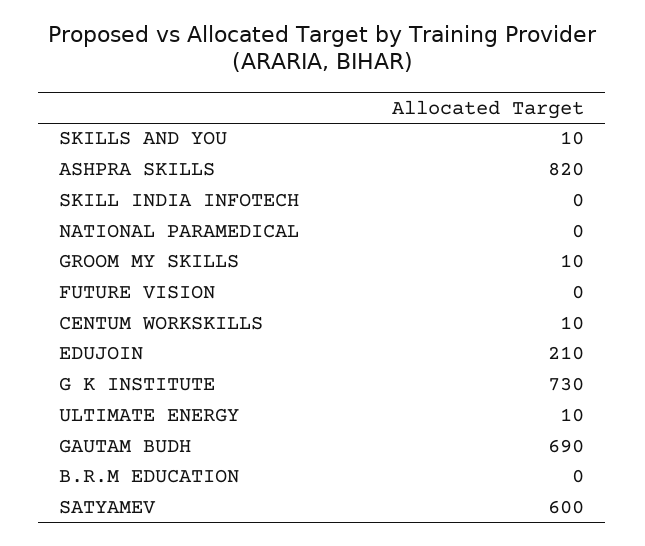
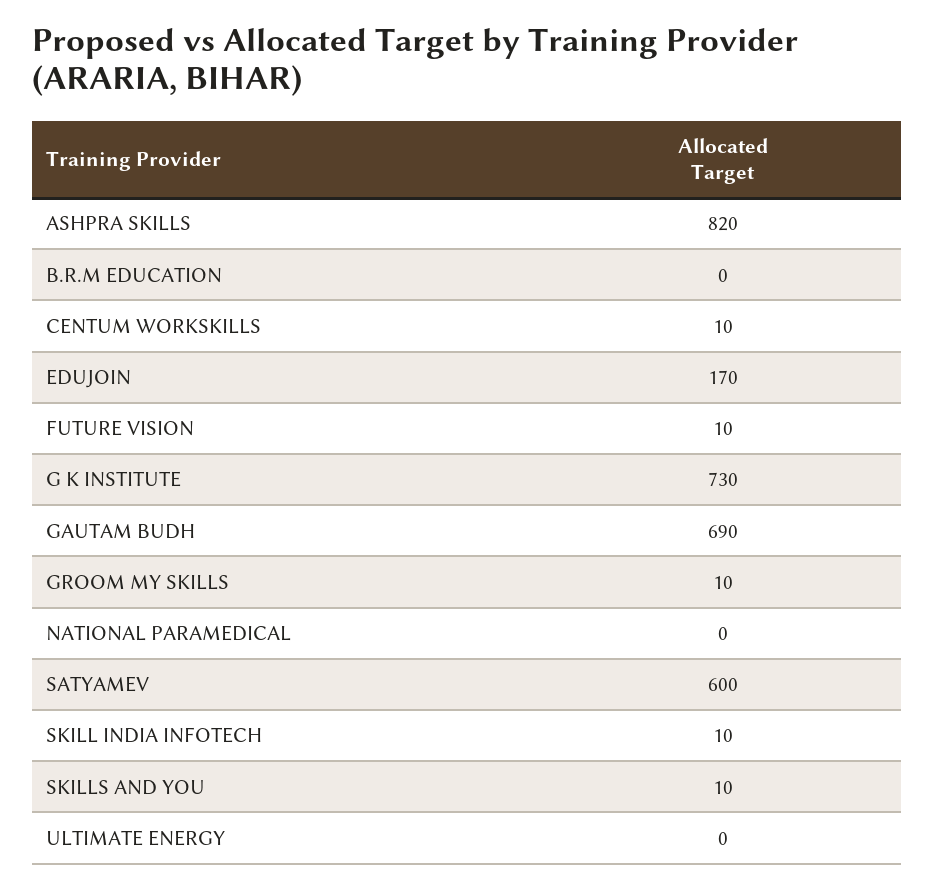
SKILL INDIA INFOTECH: 0 -> 10
FUTURE VISION: 0 -> 10
EDUJOIN: 210 -> 170
ULTIMATE ENERGY: 10 -> 0

